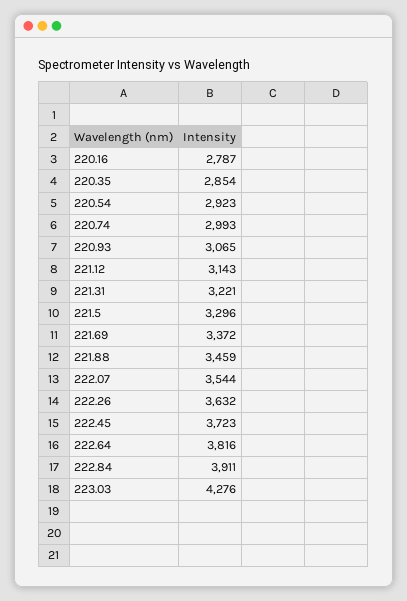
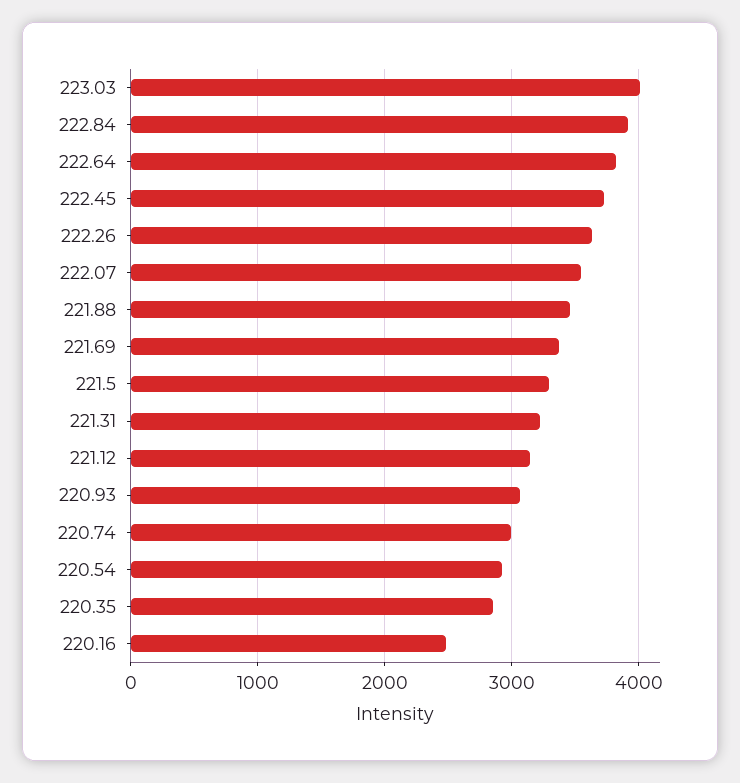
220.16: 2787 -> 2500
223.03: 4276 -> 4000

